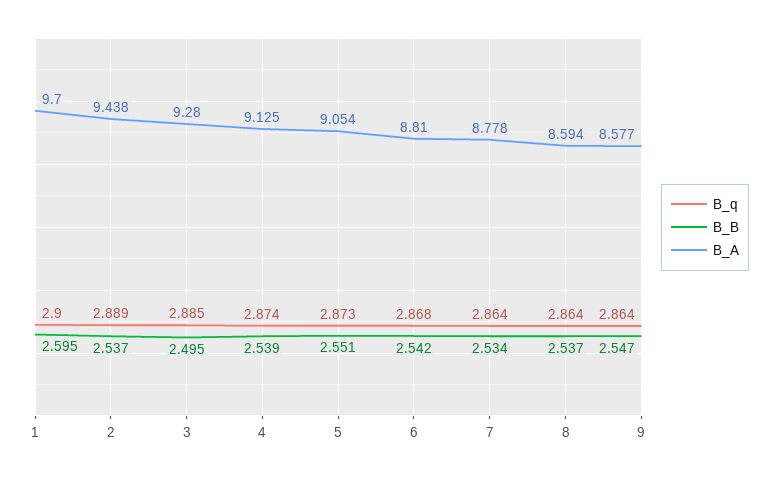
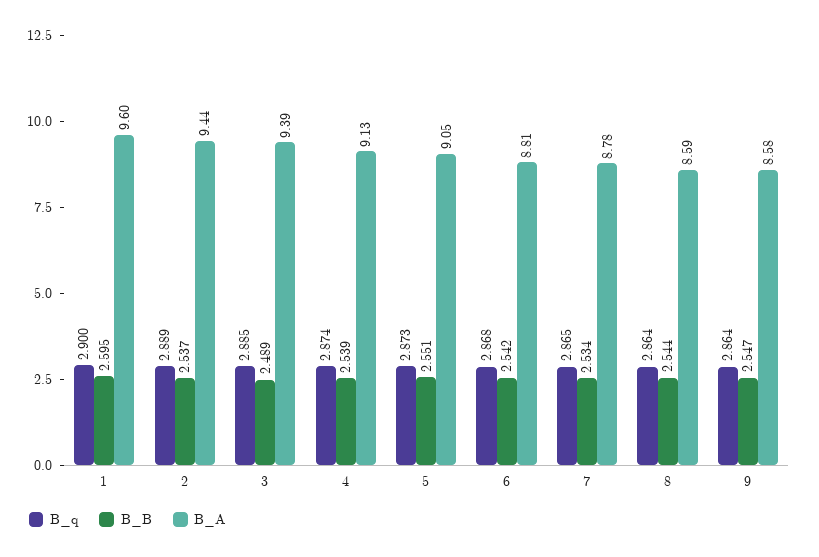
B_A, 1: 9.7 -> 9.6
B_B, 3: 2.495 -> 2.489
B_A, 3: 9.28 -> 9.39
B_q, 7: 2.864 -> 2.865
B_B, 8: 2.537 -> 2.544

